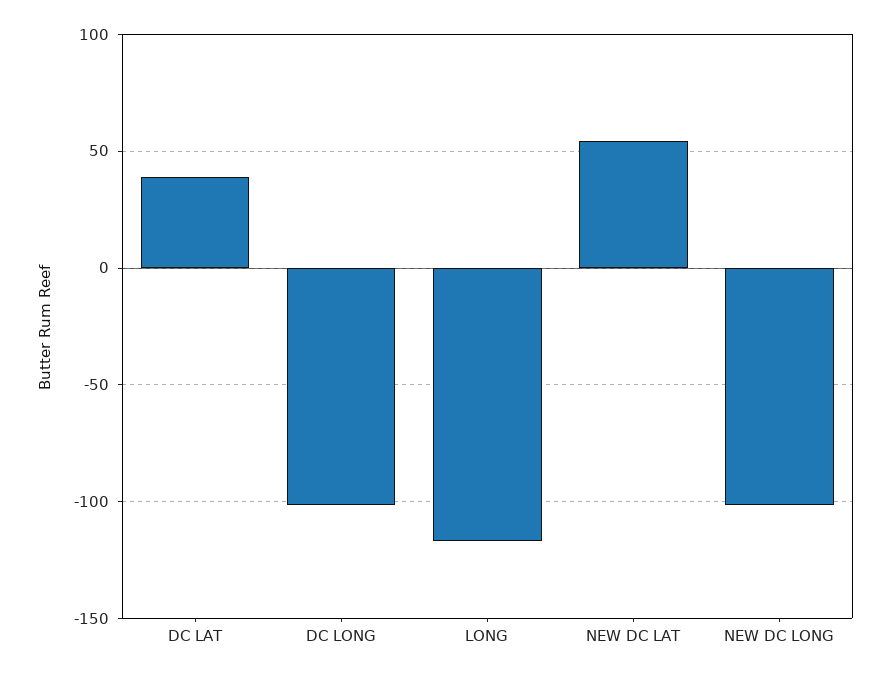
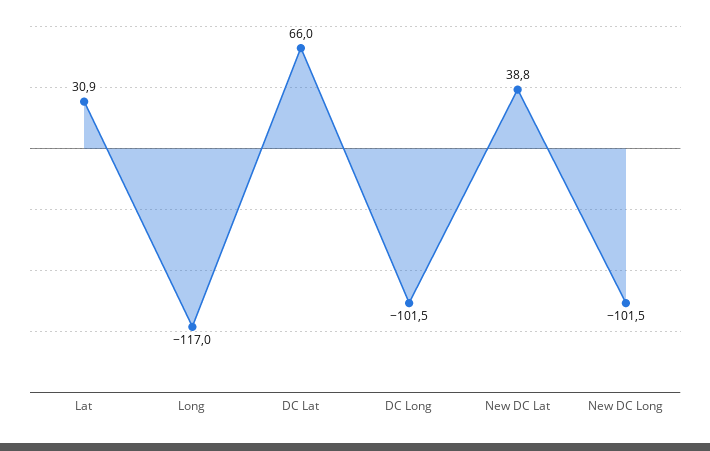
DC LAT: 40 -> 66
NEW DC LAT: 55 -> 38.8
Lat: none -> 30.9

